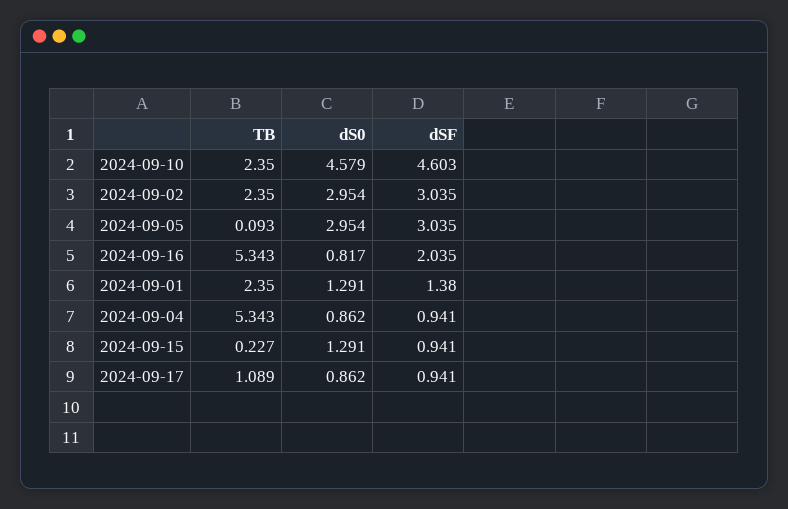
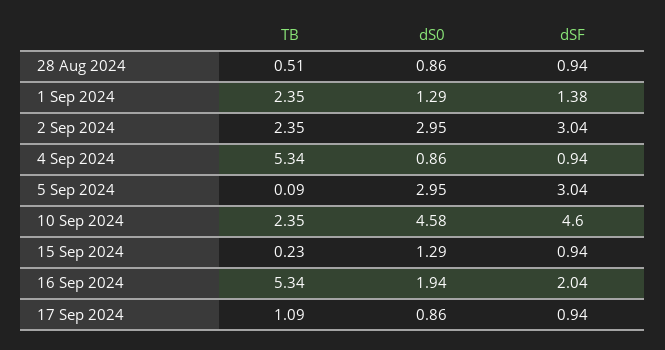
dS0, 2024-09-16: 0.817 -> 1.94
TB, 28 Aug 2024: none -> 0.51
dS0, 28 Aug 2024: none -> 0.86
dSF, 28 Aug 2024: none -> 0.94

